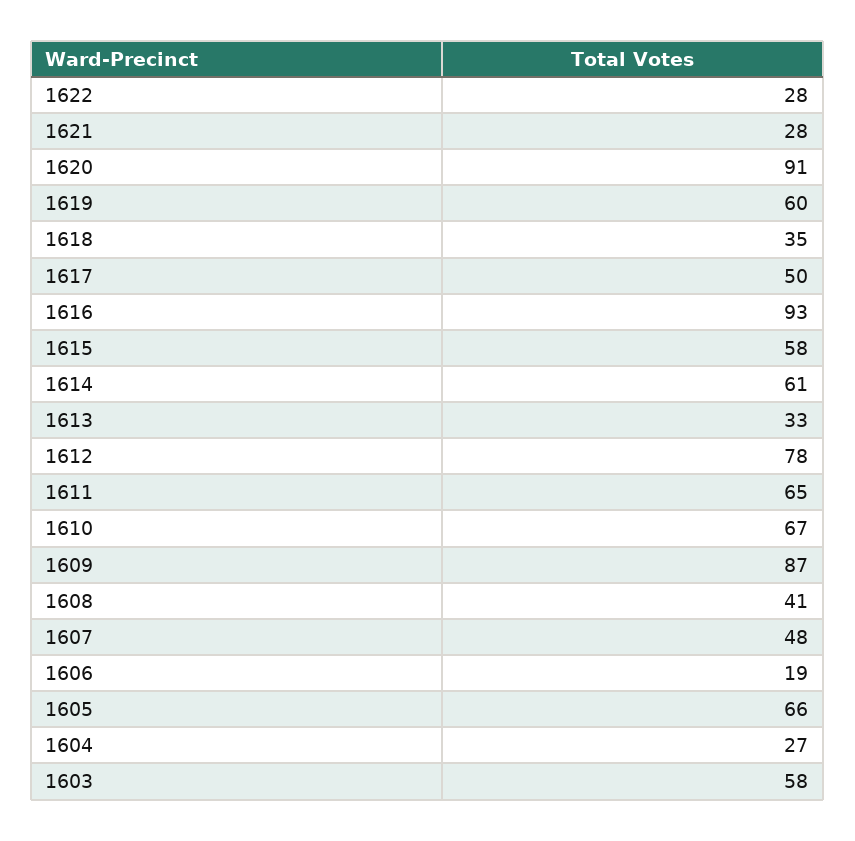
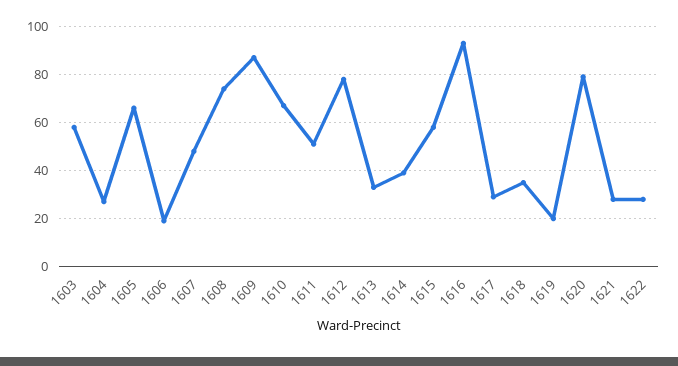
1620: 91 -> 80
1619: 60 -> 20
1617: 50 -> 30
1614: 61 -> 40
1611: 65 -> 50
1608: 41 -> 75

